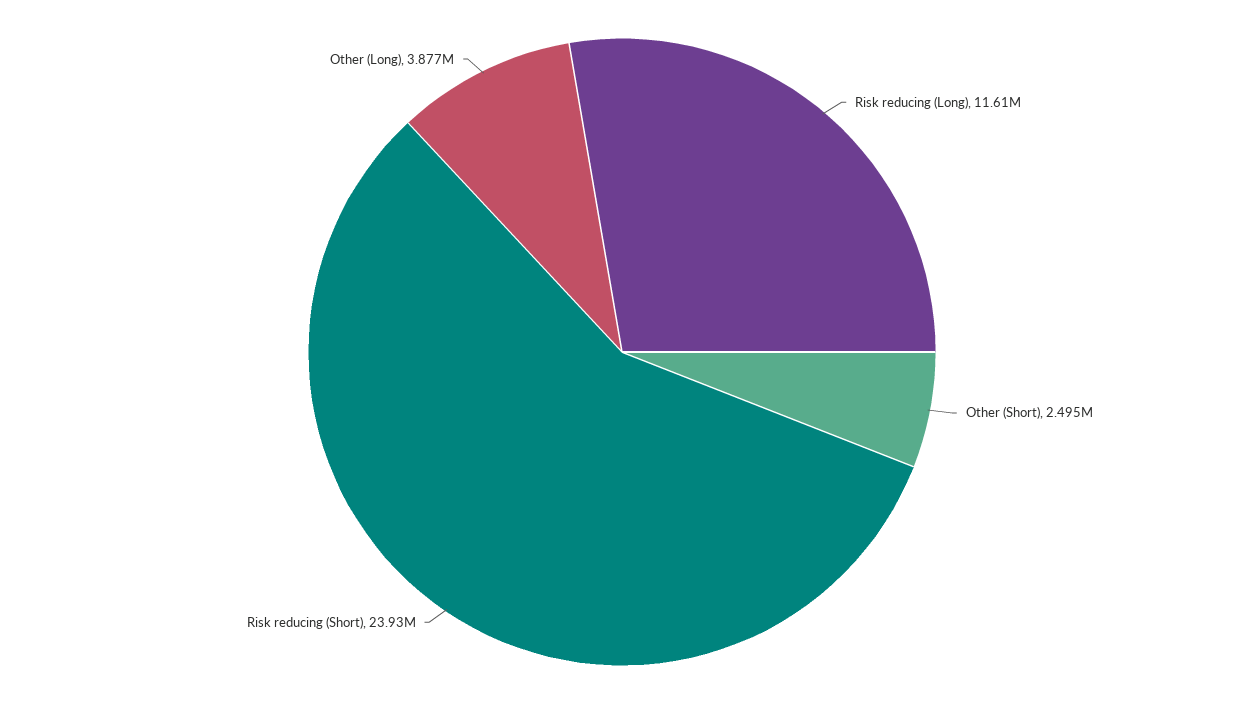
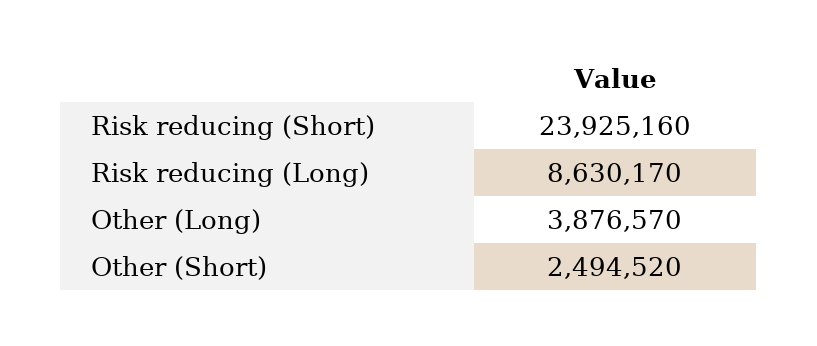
Risk reducing (Long): 11610000 -> 8630170

